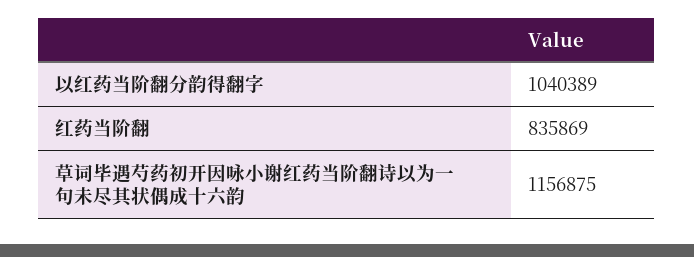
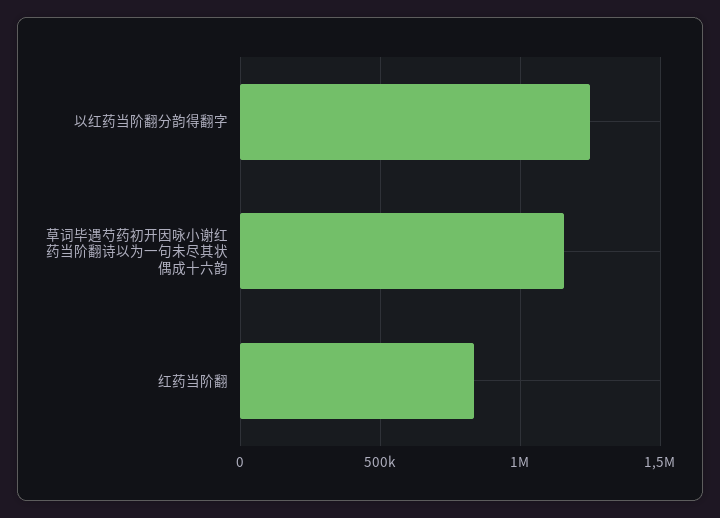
以红药当阶翻分韵得翻字: 1040389 -> 1250000

